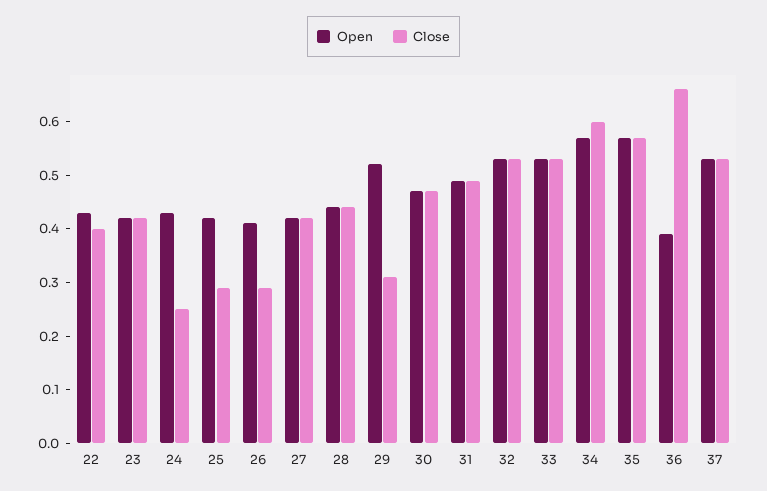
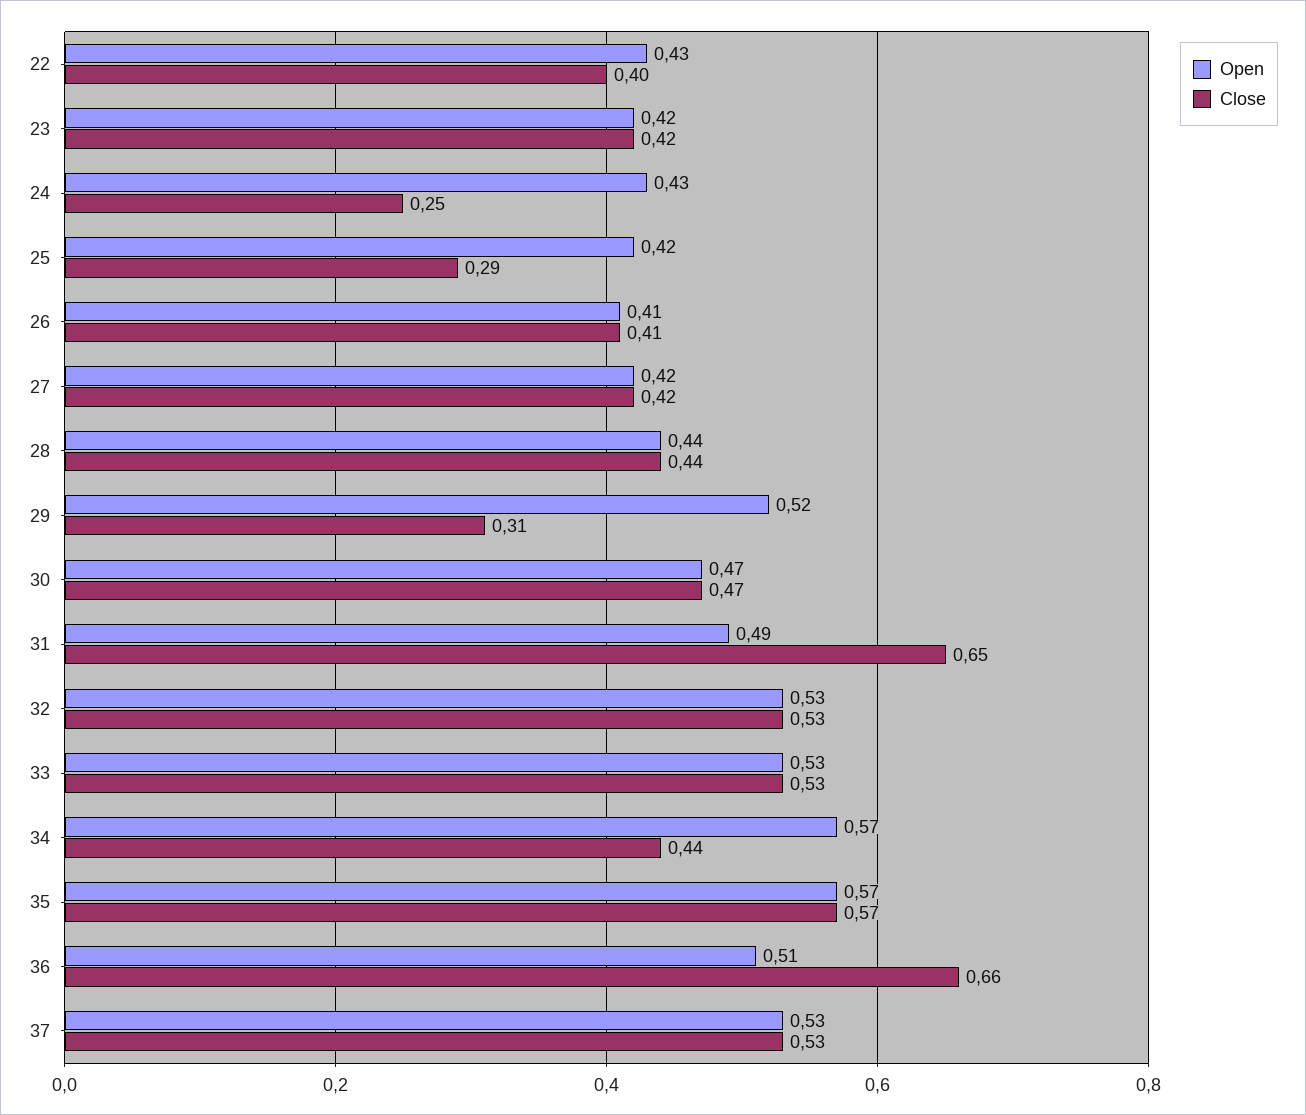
Close, 26: 0.3 -> 0.41
Close, 31: 0.5 -> 0.65
Close, 34: 0.6 -> 0.44
Open, 36: 0.4 -> 0.51

